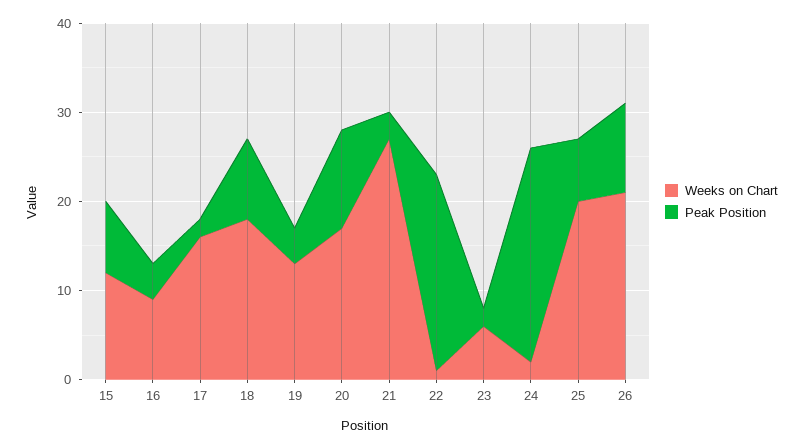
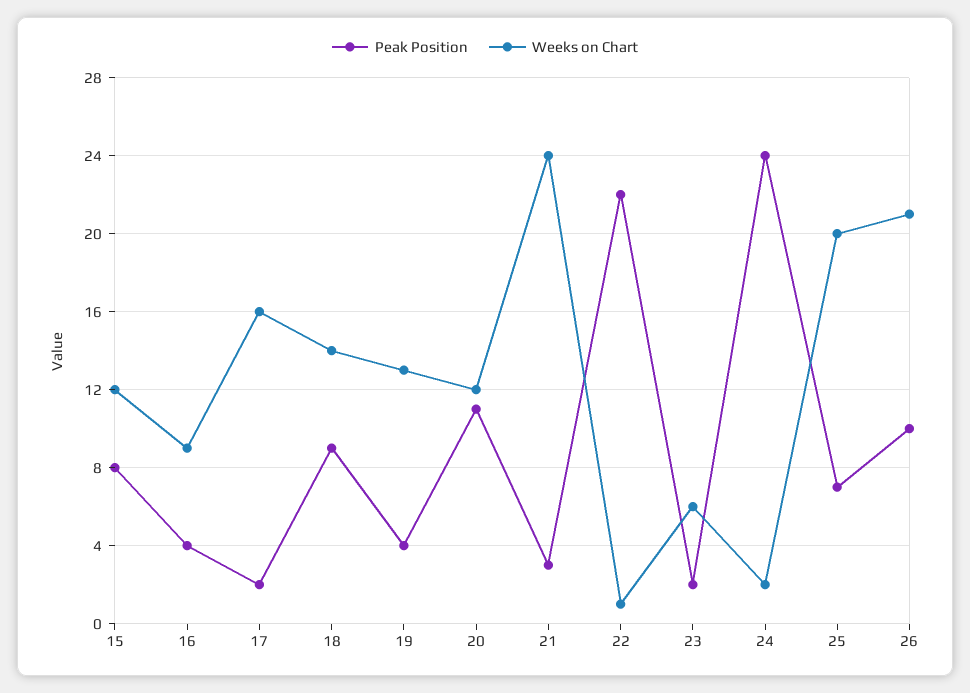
Weeks on Chart, 18: 18 -> 14
Weeks on Chart, 20: 17 -> 12
Weeks on Chart, 21: 27 -> 24

